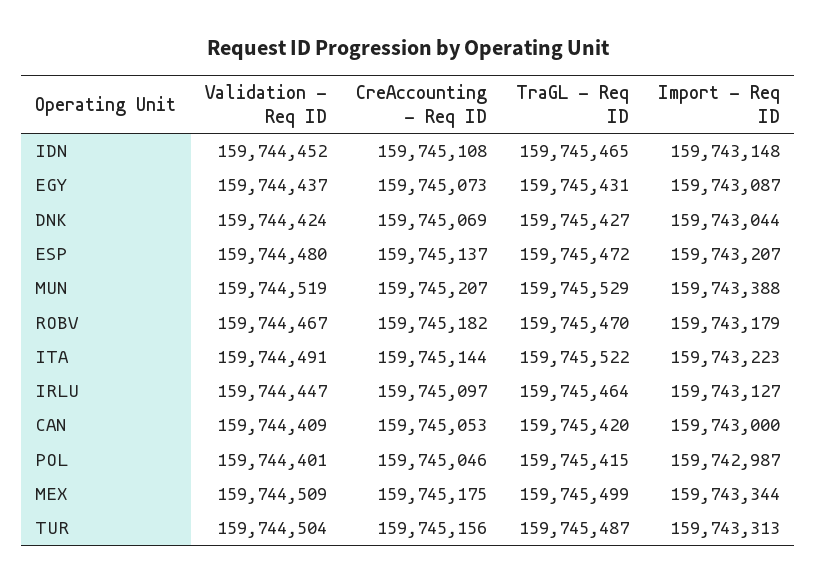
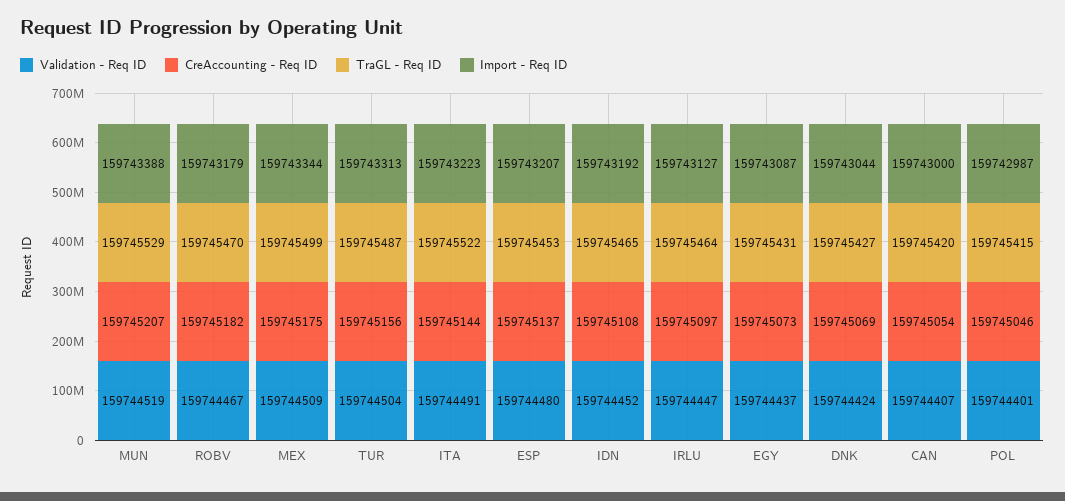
Import - Req ID, IDN: 159743148 -> 159743192
TraGL - Req ID, ESP: 159745472 -> 159745453
Validation - Req ID, CAN: 159744409 -> 159744407
CreAccounting - Req ID, CAN: 159745053 -> 159745054

